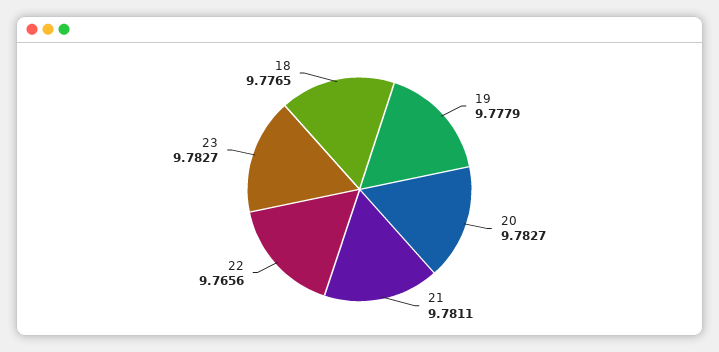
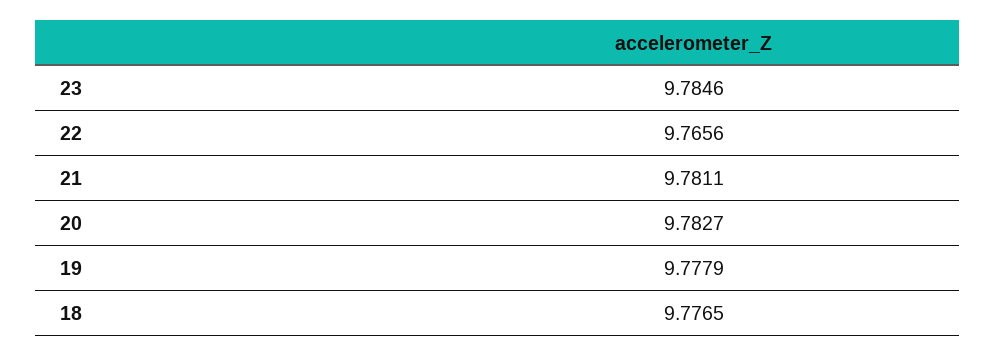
23: 9.7827 -> 9.7846

